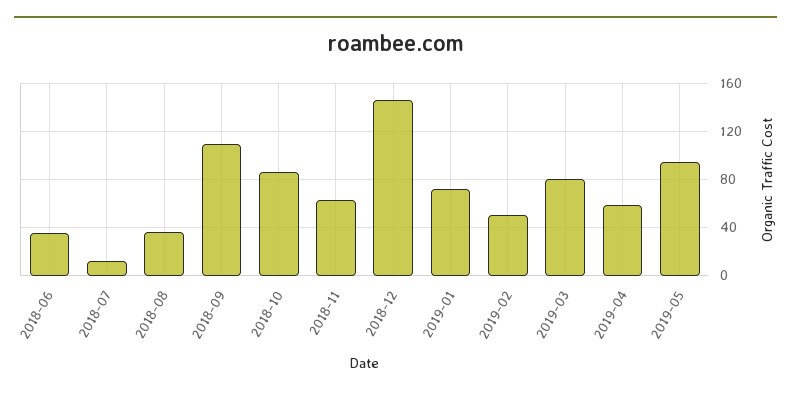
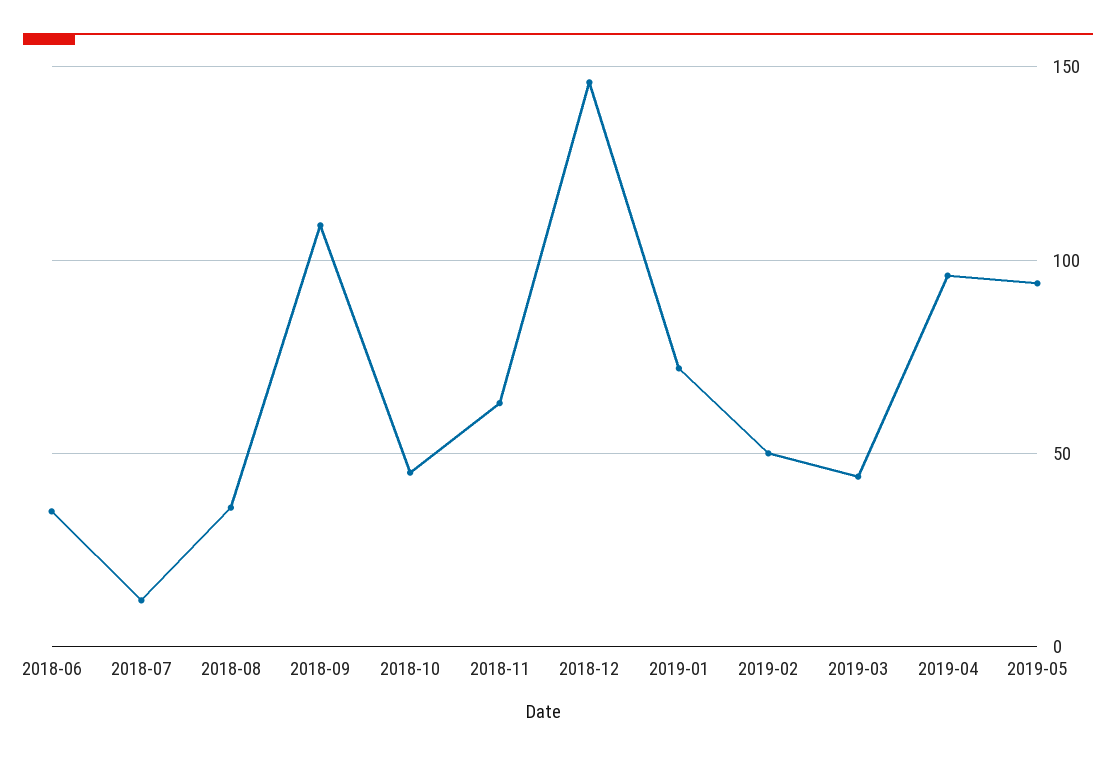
2018-10: 85 -> 45
2019-03: 80 -> 45
2019-04: 60 -> 95

